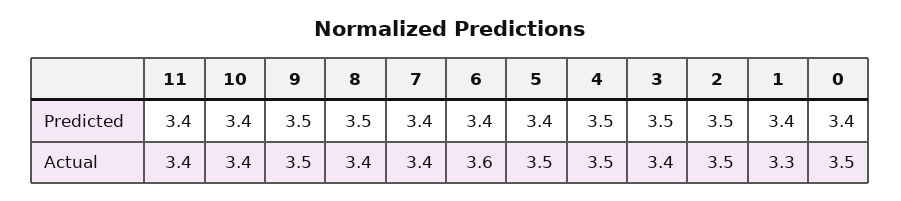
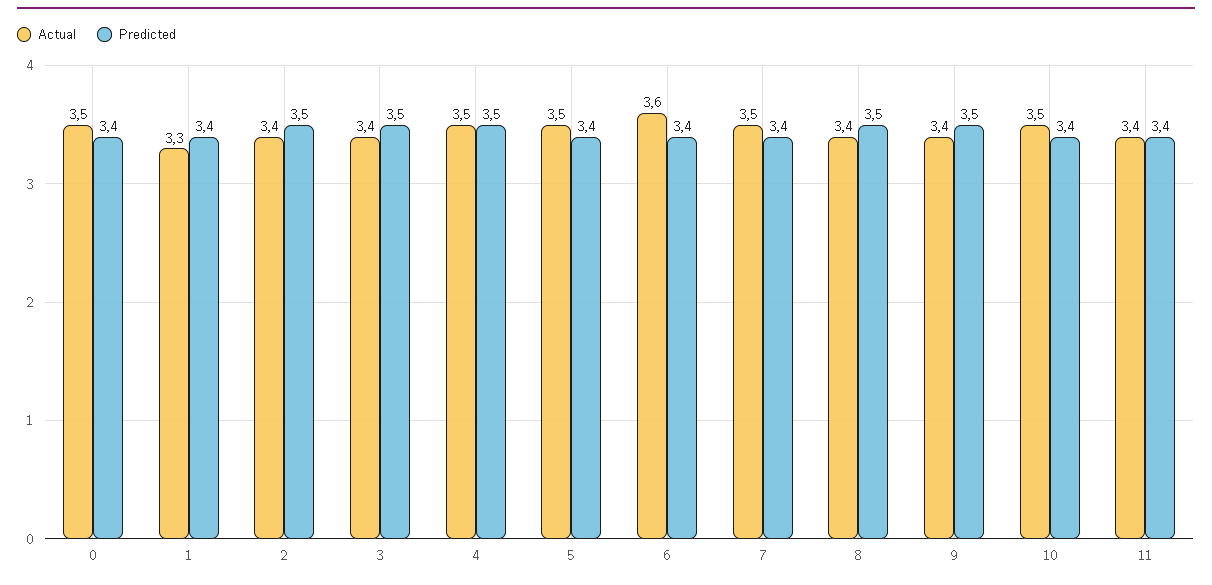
Actual, 10: 3.4 -> 3.5
Actual, 9: 3.5 -> 3.4
Actual, 7: 3.4 -> 3.5
Actual, 2: 3.5 -> 3.4

